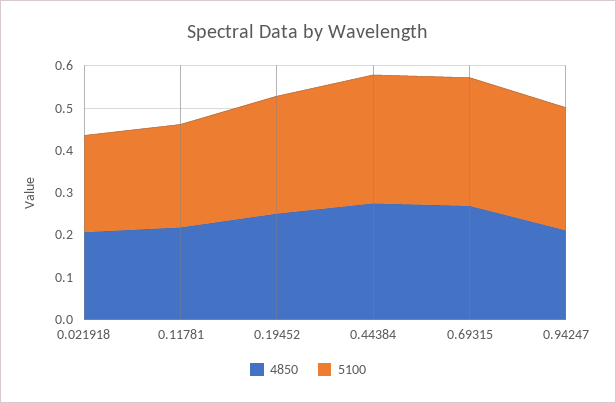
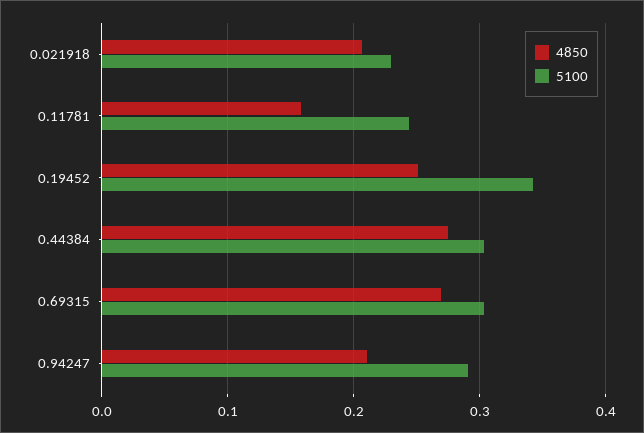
4850, 0.11781: 0.22 -> 0.16
5100, 0.19452: 0.28 -> 0.34

